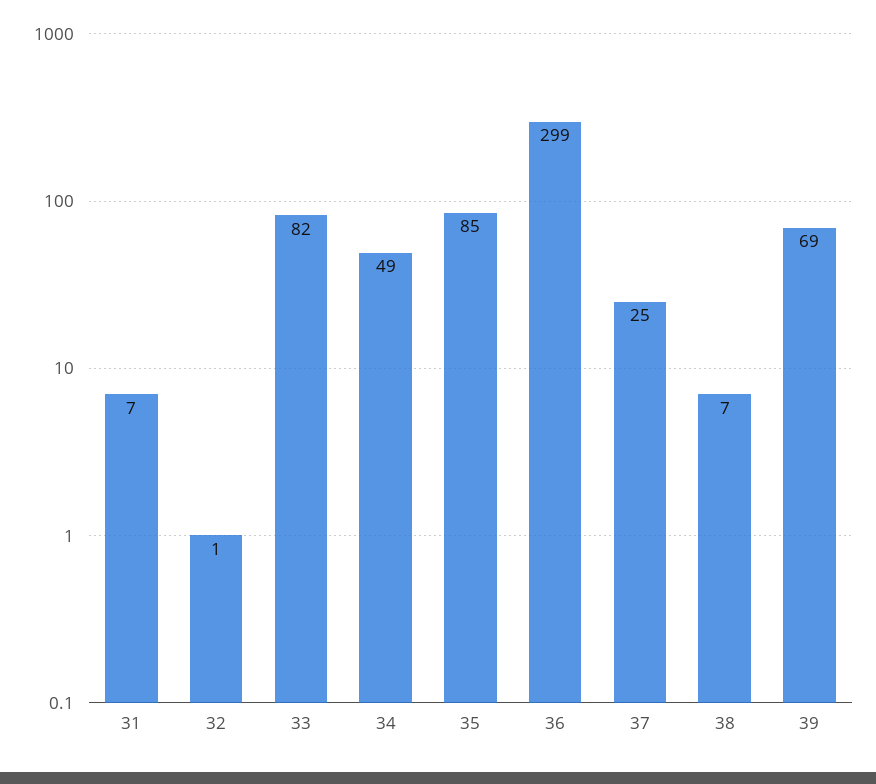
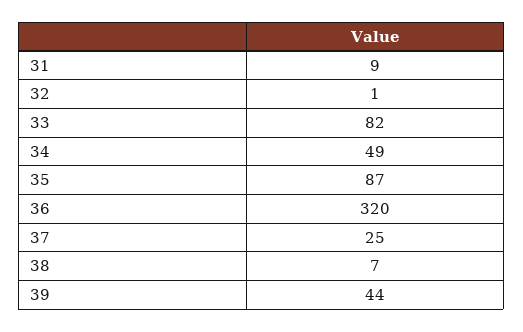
31: 7 -> 9
35: 85 -> 87
36: 299 -> 320
39: 69 -> 44

